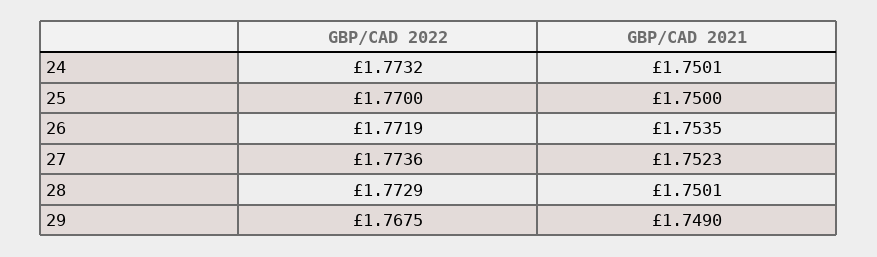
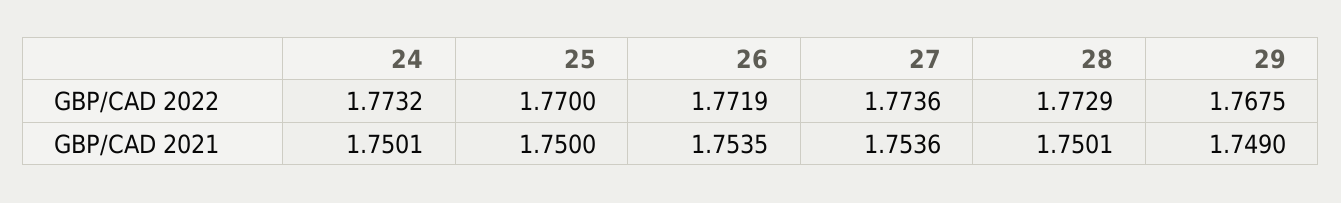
GBP/CAD 2021, 27: 1.7523 -> 1.7536

